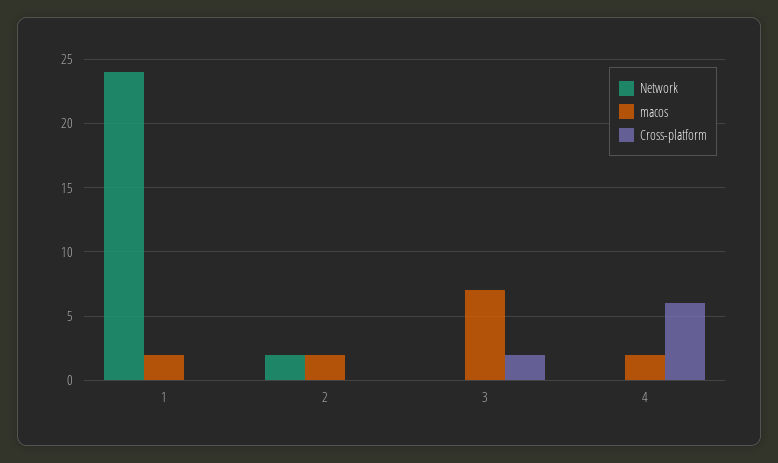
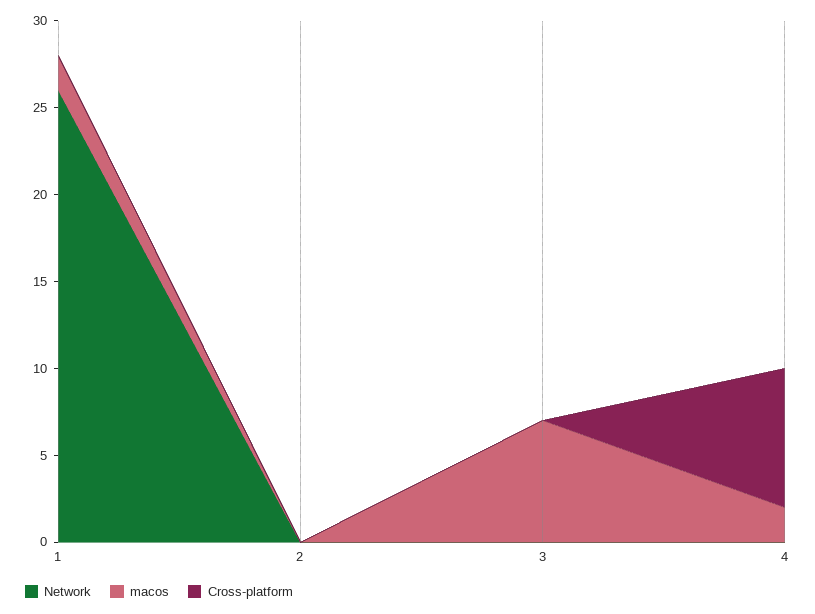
Network, 1: 24 -> 26
Network, 2: 2 -> 0
macos, 2: 2 -> 0
Cross-platform, 3: 2 -> 0
Cross-platform, 4: 6 -> 8

